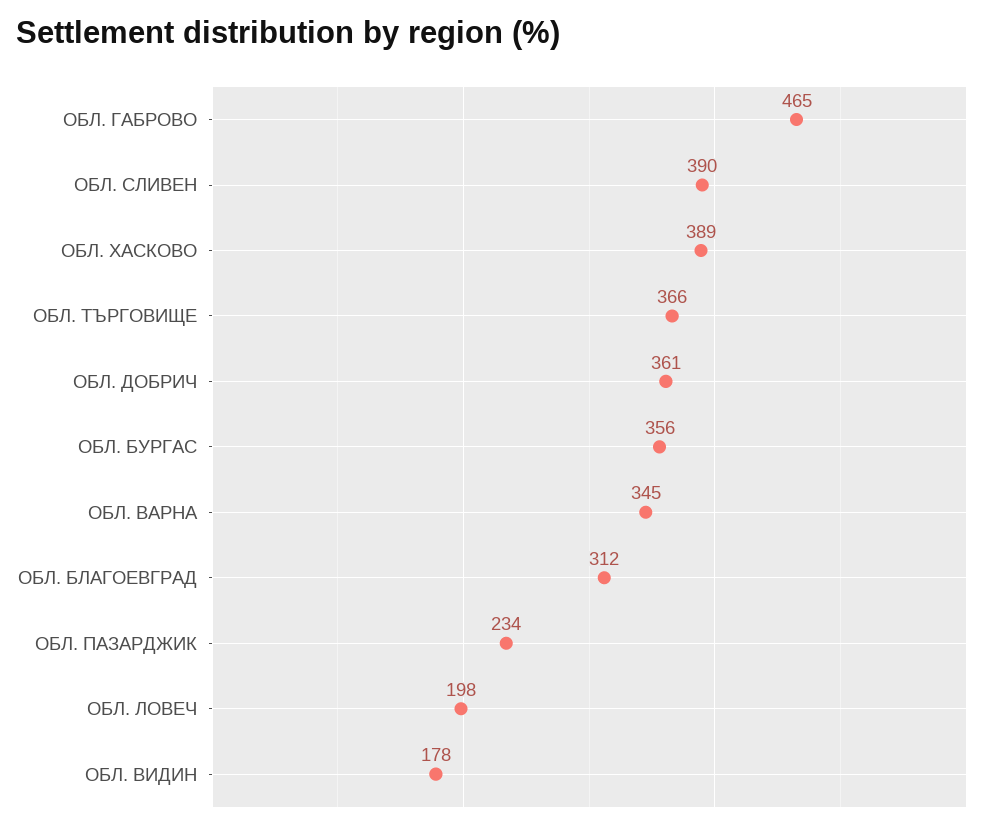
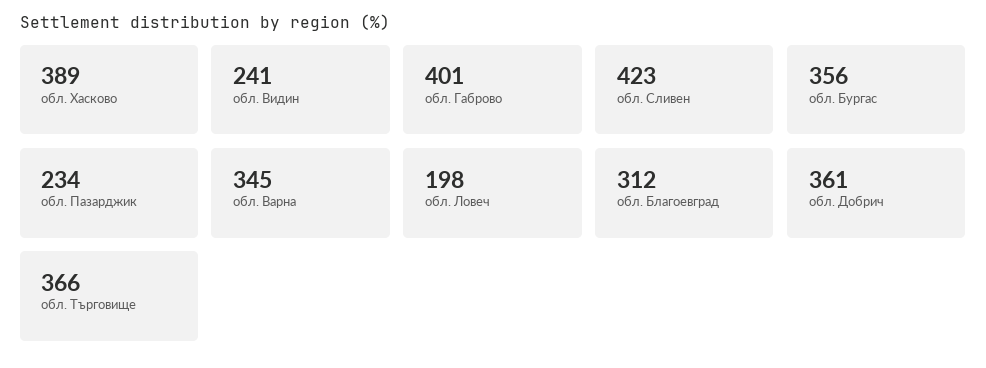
ОБЛ. ГАБРОВО: 465 -> 401
ОБЛ. СЛИВЕН: 390 -> 423
ОБЛ. ВИДИН: 178 -> 241

